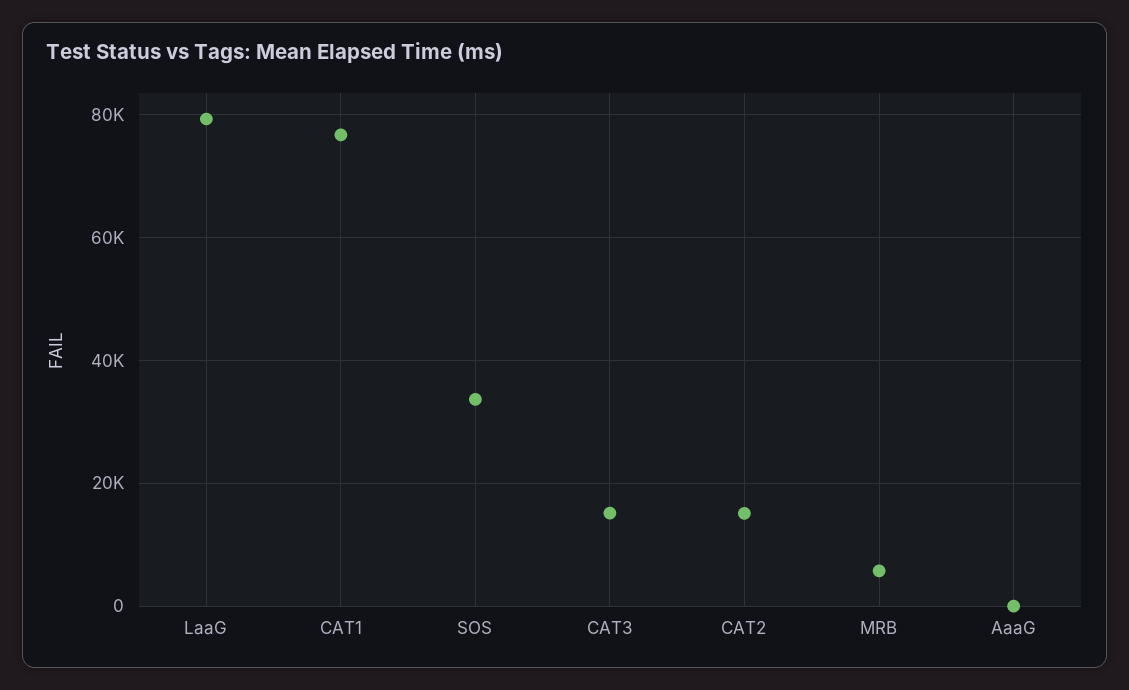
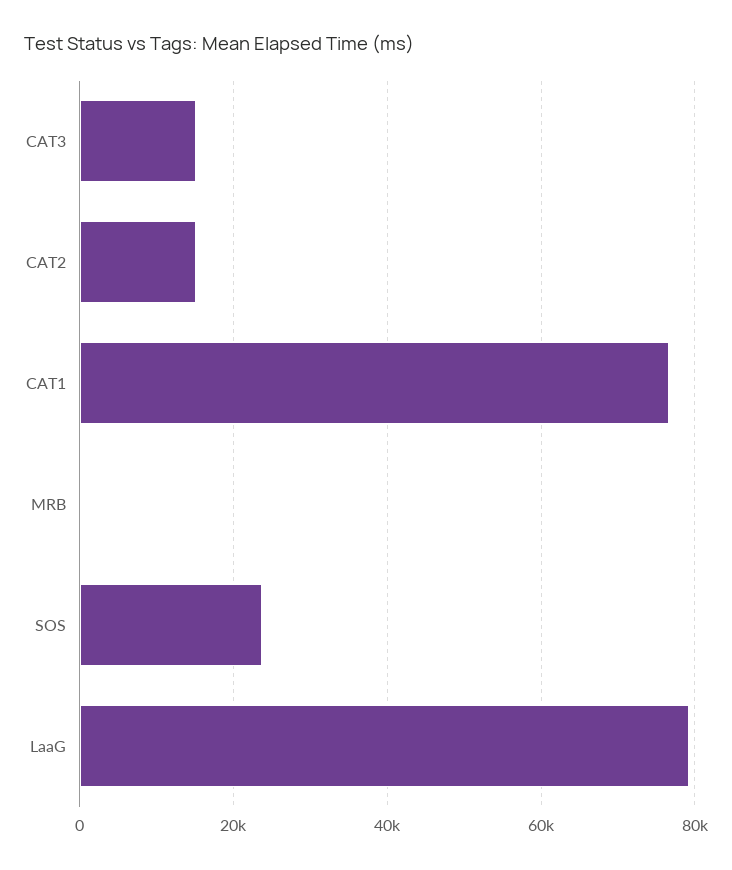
SOS: 34000 -> 24000
MRB: 6000 -> 0
AaaG: 0 -> none

